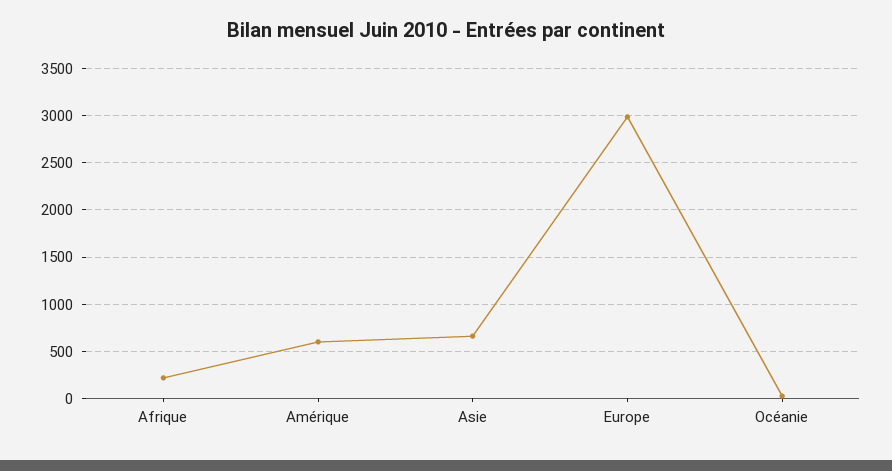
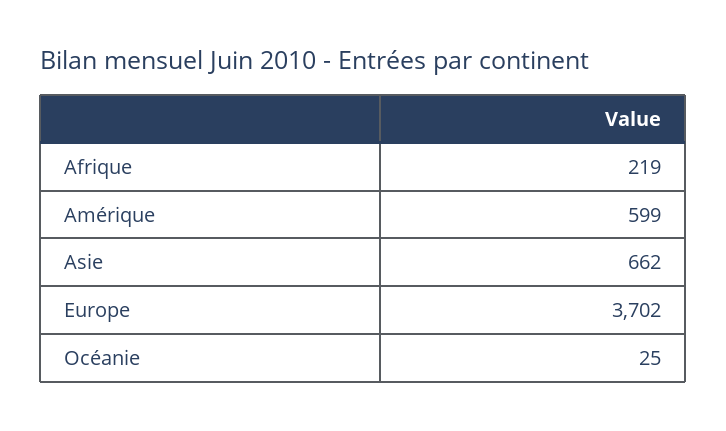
Europe: 3000 -> 3702

